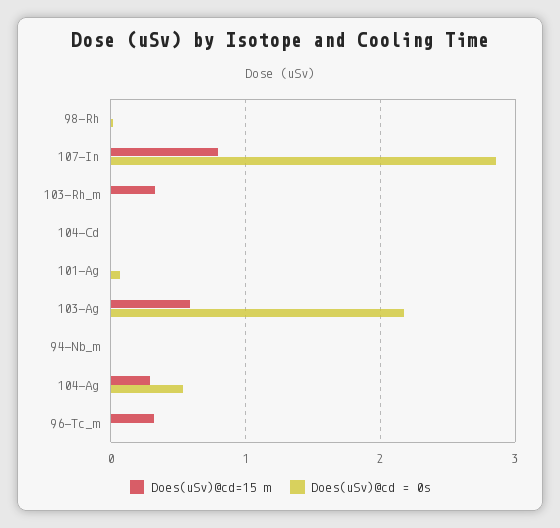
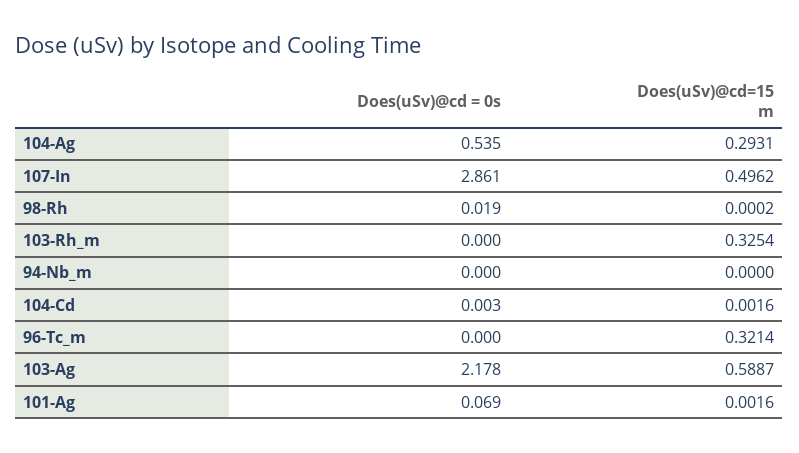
Does(uSv)@cd=15 m, 107-In: 0.8 -> 0.4962

